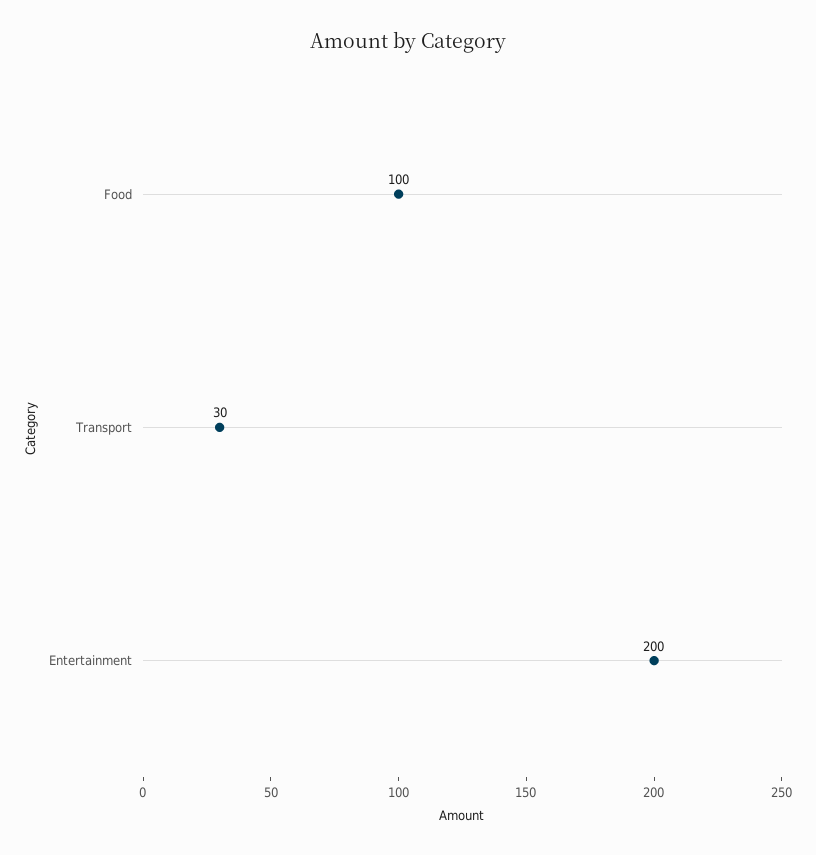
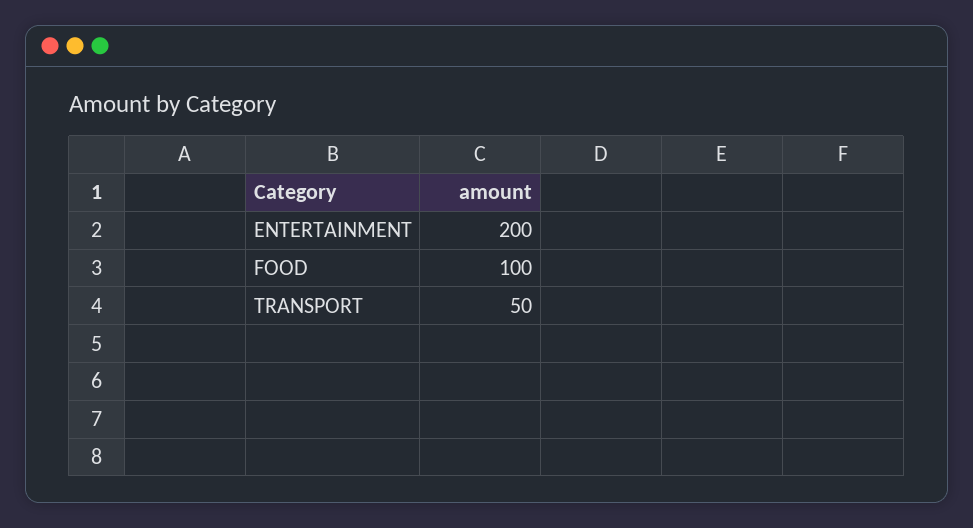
Transport: 30 -> 50

